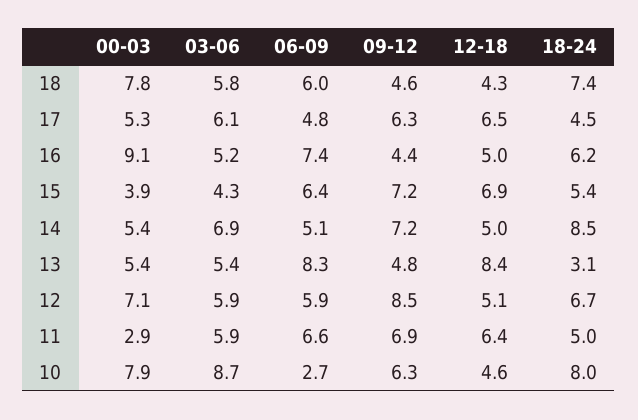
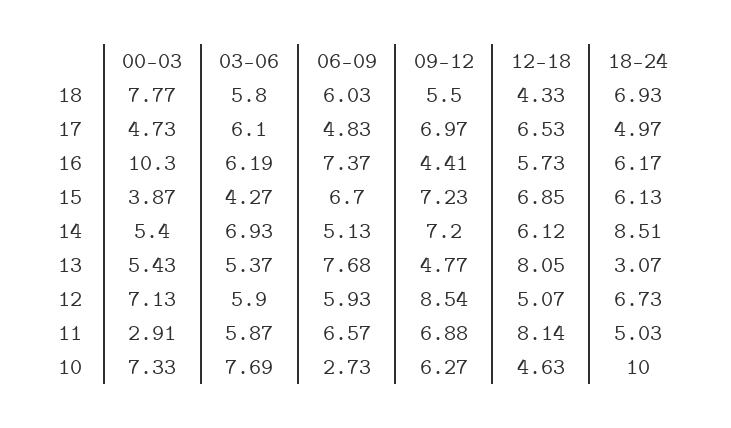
09-12, 18: 4.6 -> 5.5
18-24, 18: 7.4 -> 6.93
00-03, 17: 5.3 -> 4.73
09-12, 17: 6.3 -> 6.97
18-24, 17: 4.5 -> 4.97
00-03, 16: 9.1 -> 10.3
03-06, 16: 5.2 -> 6.19
12-18, 16: 5 -> 5.73
06-09, 15: 6.4 -> 6.7
18-24, 15: 5.4 -> 6.13
12-18, 14: 5 -> 6.12
06-09, 13: 8.3 -> 7.68
12-18, 13: 8.4 -> 8.05
12-18, 11: 6.4 -> 8.14
00-03, 10: 7.9 -> 7.33
03-06, 10: 8.7 -> 7.69
18-24, 10: 8 -> 10

